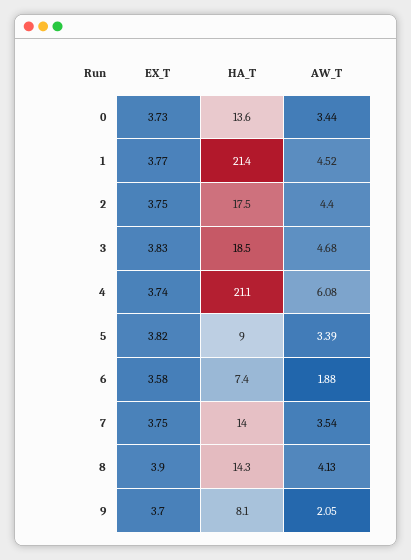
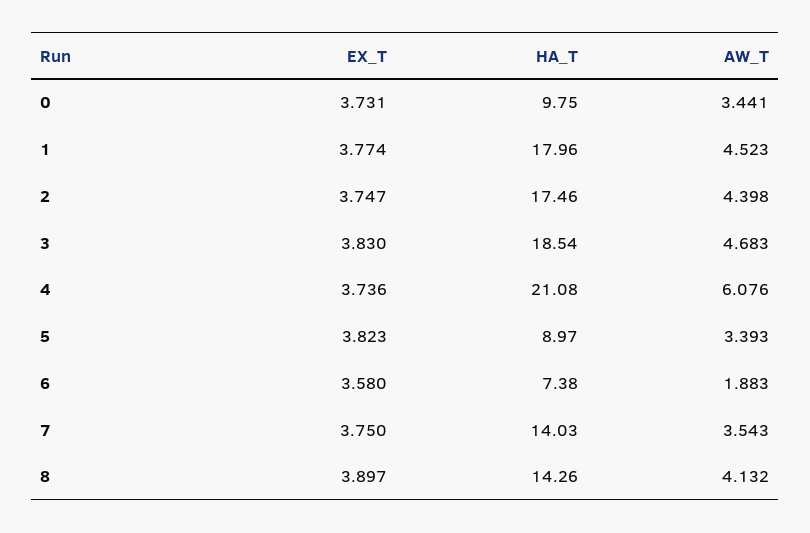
HA_T, 0: 13.6 -> 9.75
HA_T, 1: 21.4 -> 17.96
EX_T, 9: 3.7 -> none
HA_T, 9: 8.1 -> none
AW_T, 9: 2.05 -> none

